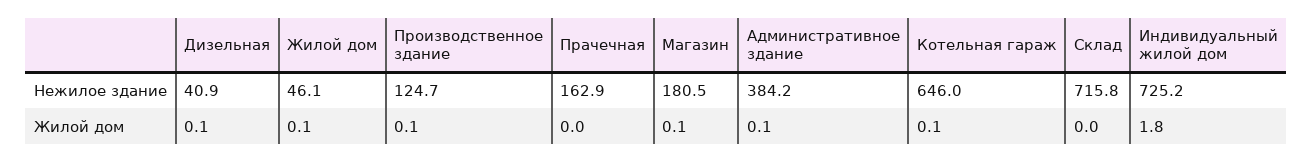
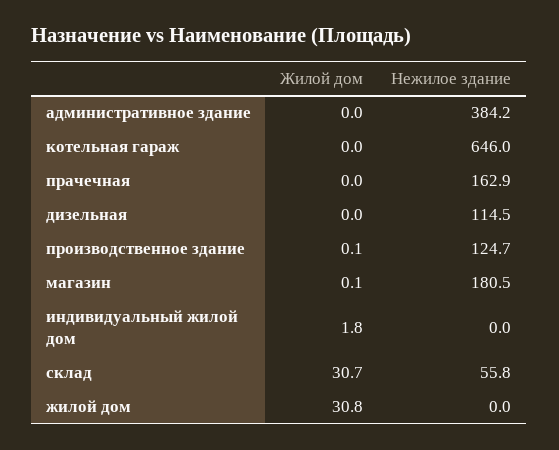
Дизельная, Нежилое здание: 40.9 -> 114.5
Жилой дом, Нежилое здание: 46.1 -> 0
Склад, Нежилое здание: 715.8 -> 55.8
Индивидуальный жилой дом, Нежилое здание: 725.2 -> 0
Дизельная, Жилой дом: 0.1 -> 0
Жилой дом, Жилой дом: 0.1 -> 30.8
Административное здание, Жилой дом: 0.1 -> 0
Котельная гараж, Жилой дом: 0.1 -> 0
Склад, Жилой дом: 0 -> 30.7

